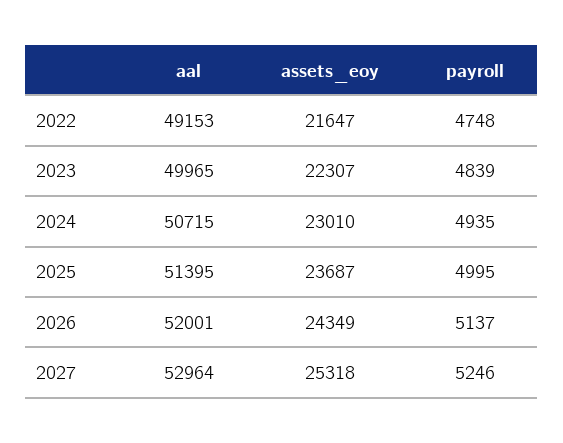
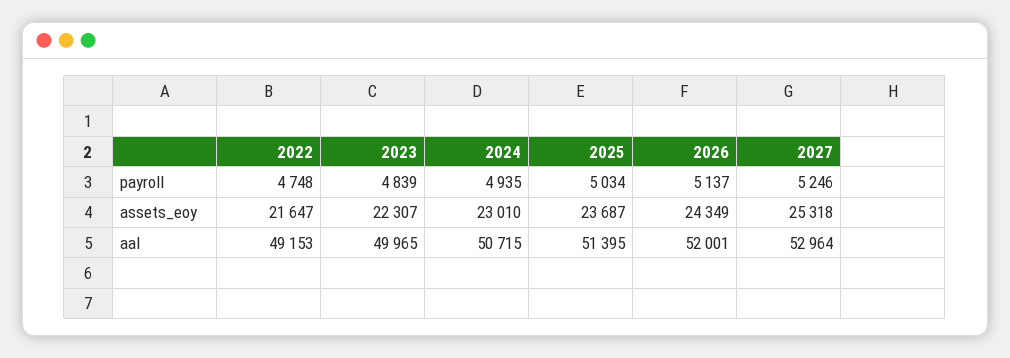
payroll, 2025: 4995 -> 5034

